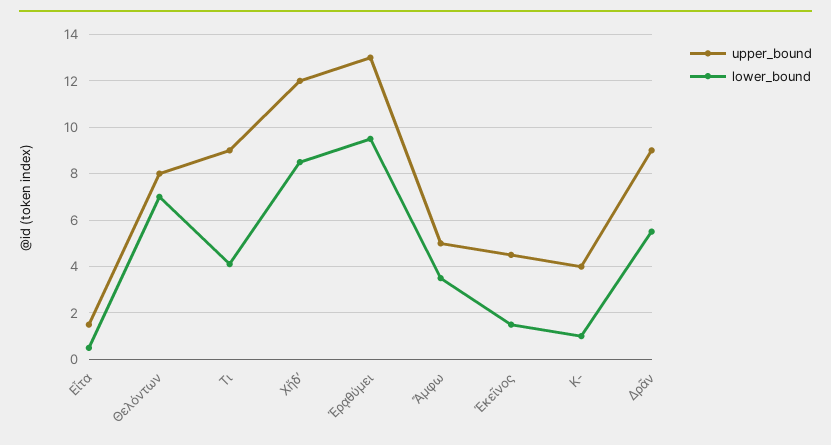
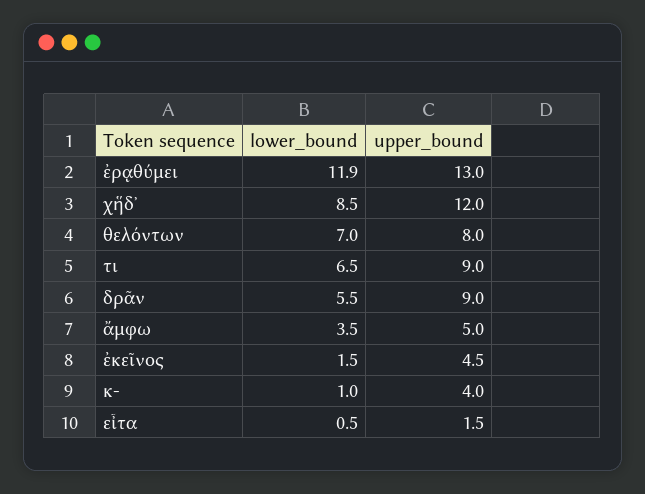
lower_bound, Τι: 4 -> 6.5
lower_bound, Ἐρᾳθύμει: 9.5 -> 11.9

